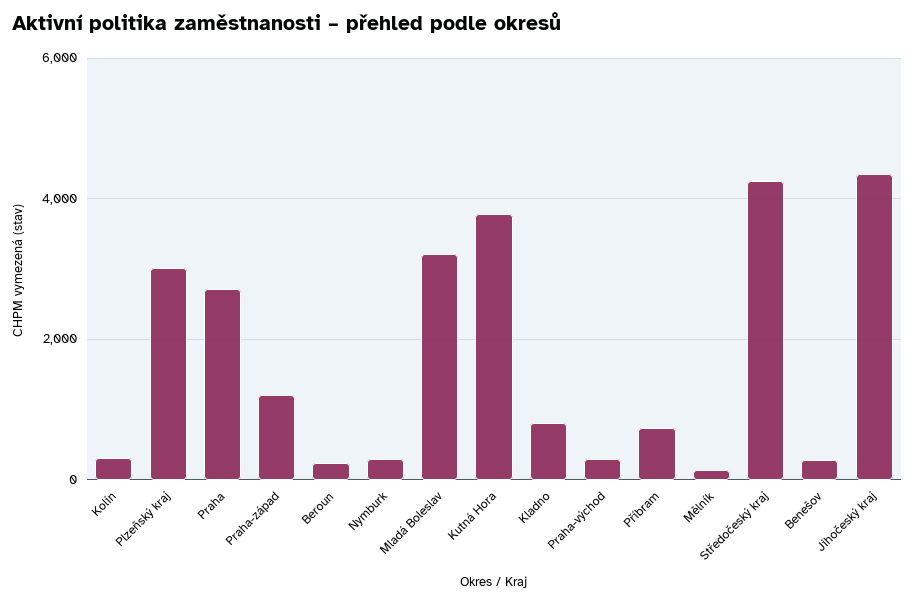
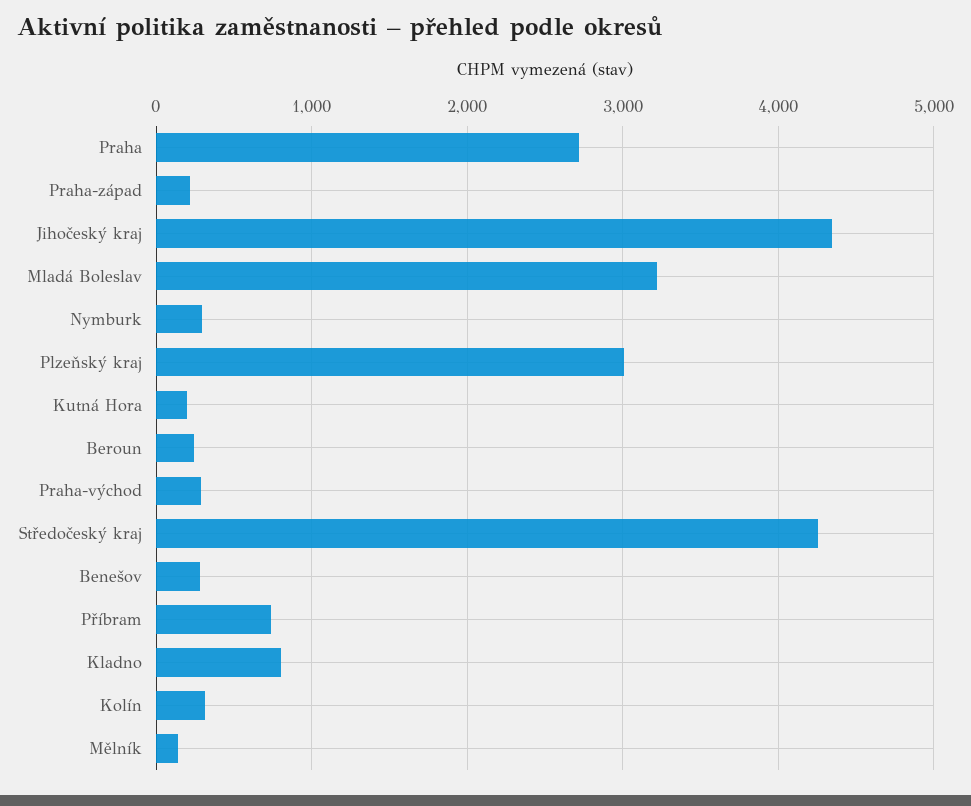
Praha-západ: 1200 -> 200
Kutná Hora: 3800 -> 200

